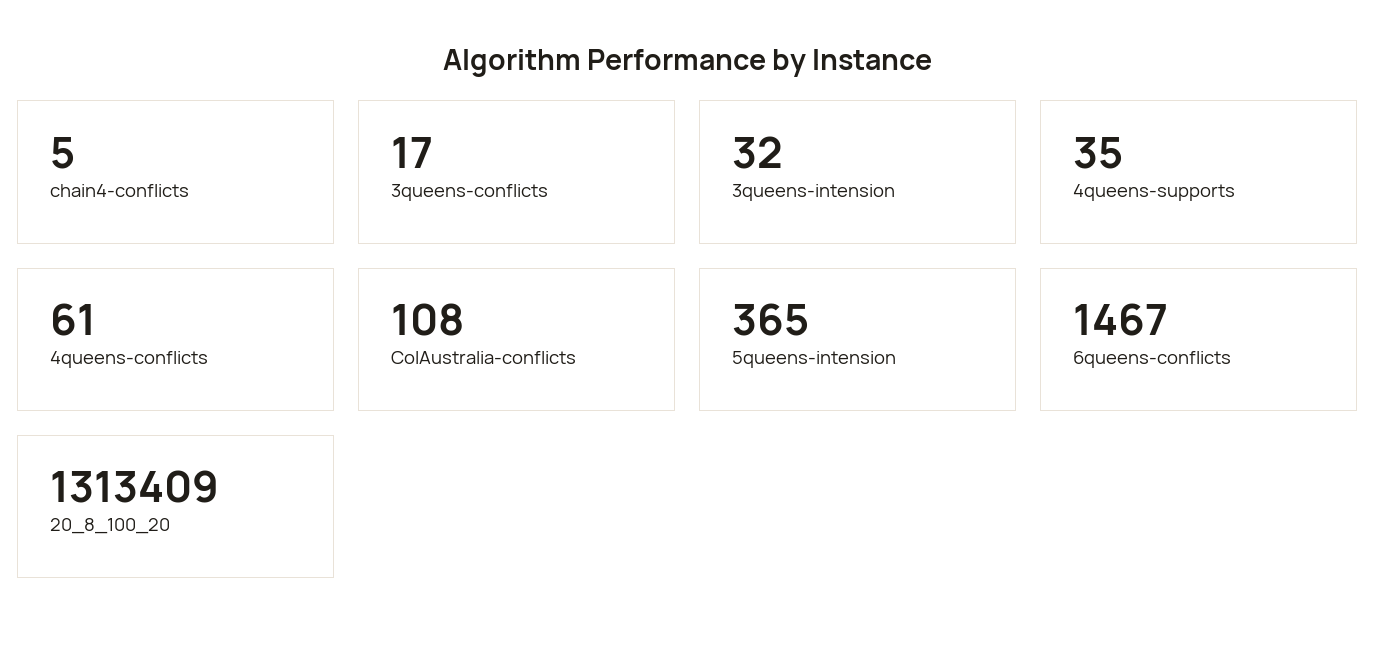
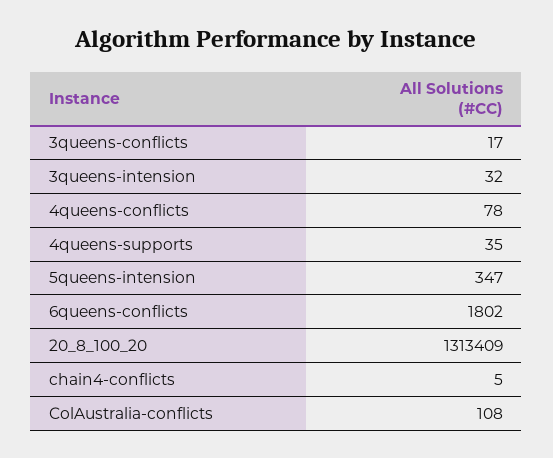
4queens-conflicts: 61 -> 78
5queens-intension: 365 -> 347
6queens-conflicts: 1467 -> 1802

